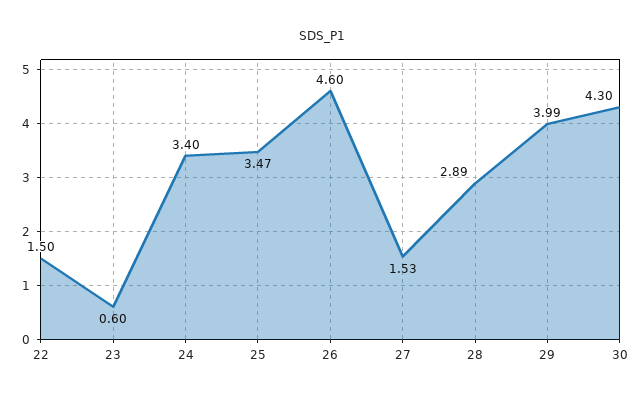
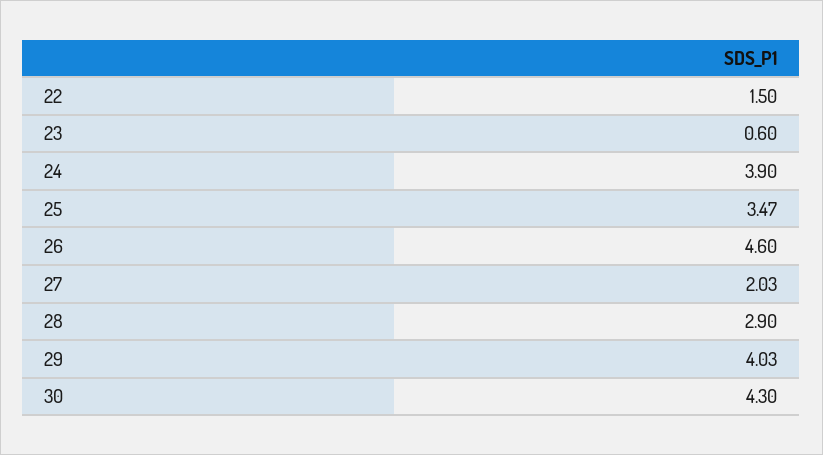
24: 3.4 -> 3.9
27: 1.53 -> 2.03
28: 2.89 -> 2.9
29: 3.99 -> 4.03

